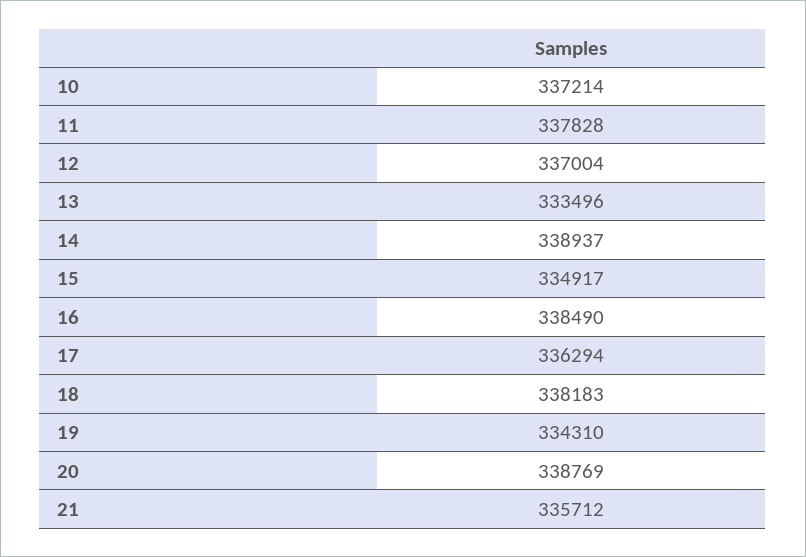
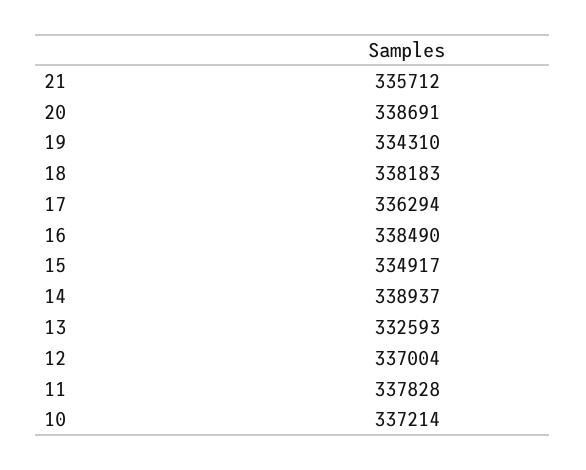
13: 333496 -> 332593
20: 338769 -> 338691

